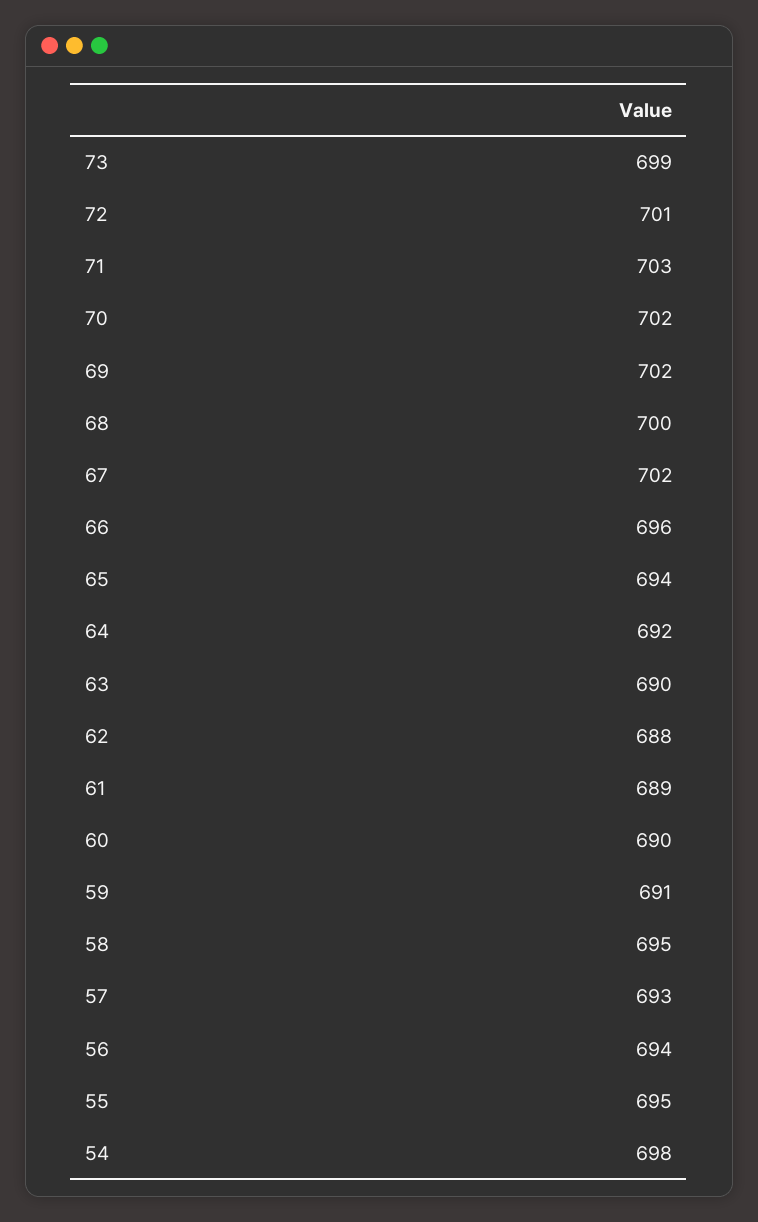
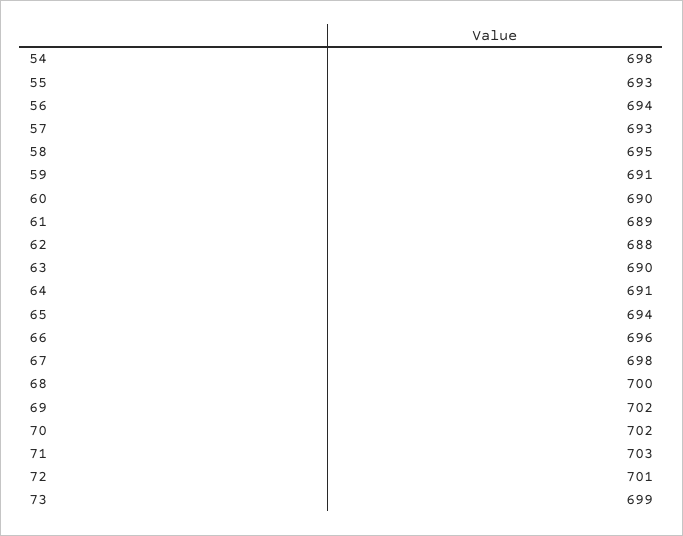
67: 702 -> 698
64: 692 -> 691
55: 695 -> 693

